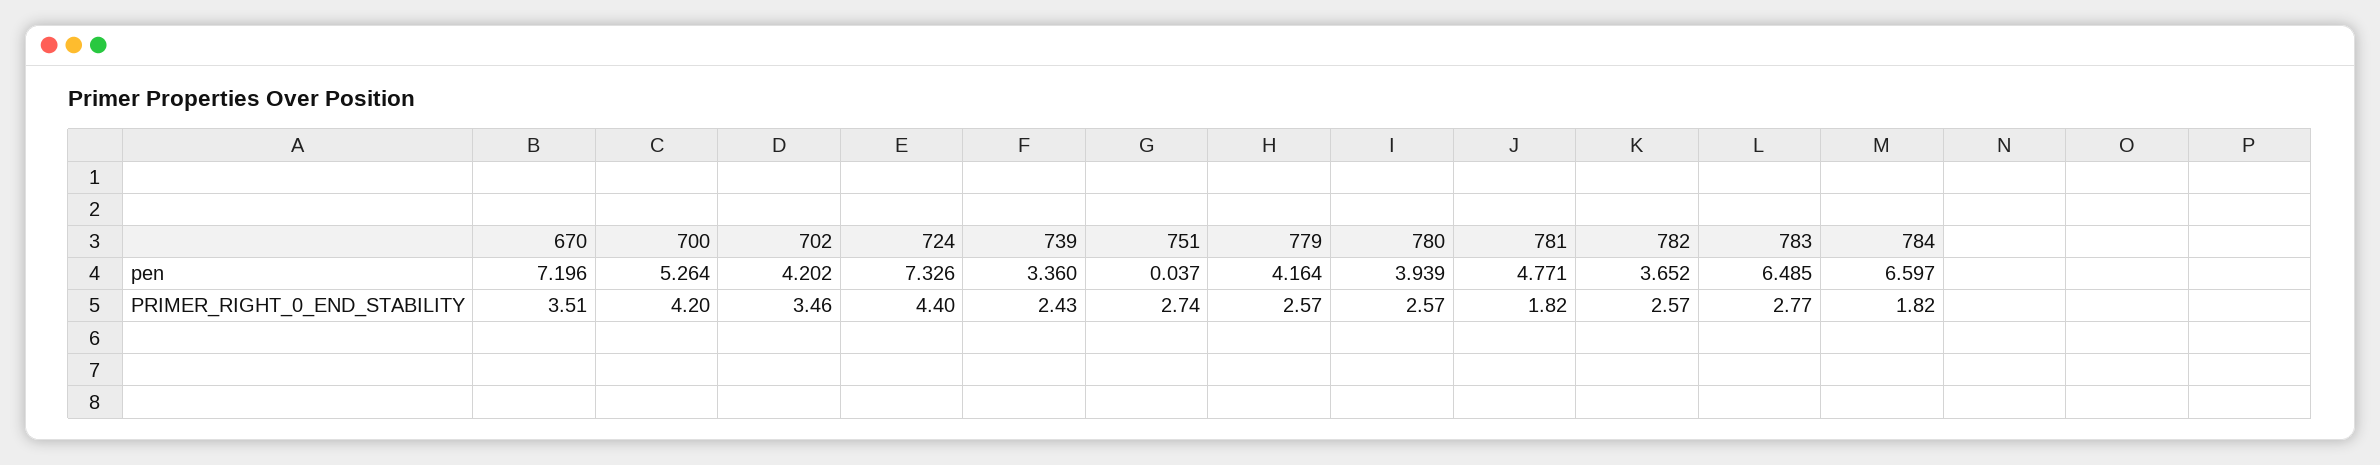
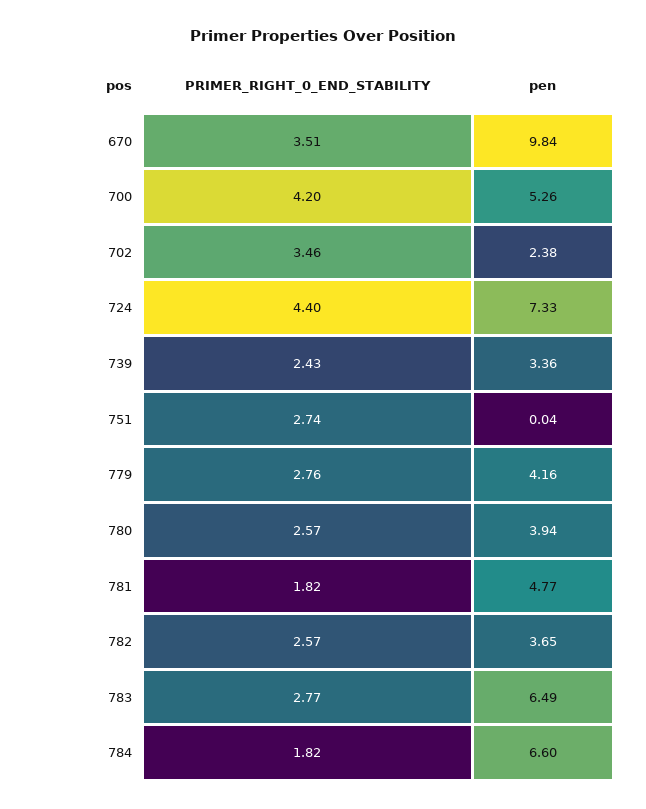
670, pen: 7.196 -> 9.84
702, pen: 4.202 -> 2.38
779, PRIMER_RIGHT_0_END_STABILITY: 2.57 -> 2.76

